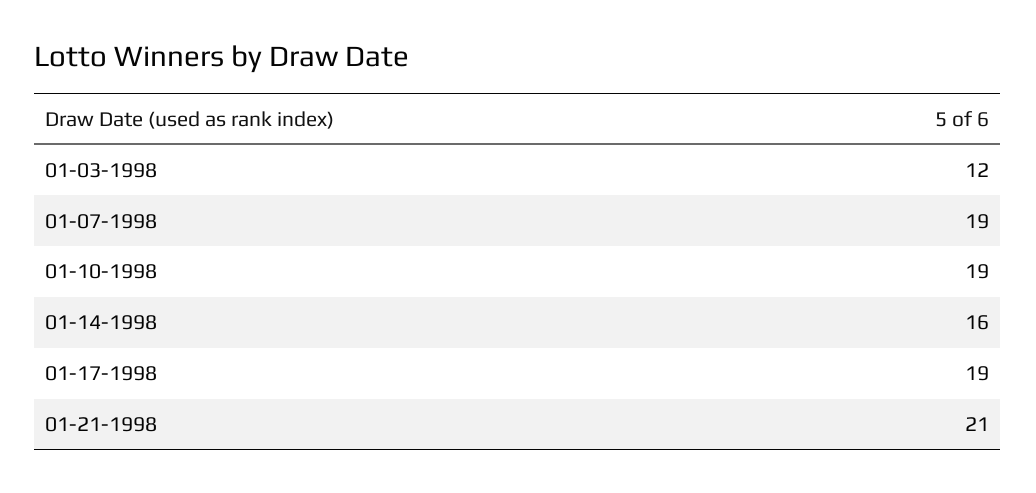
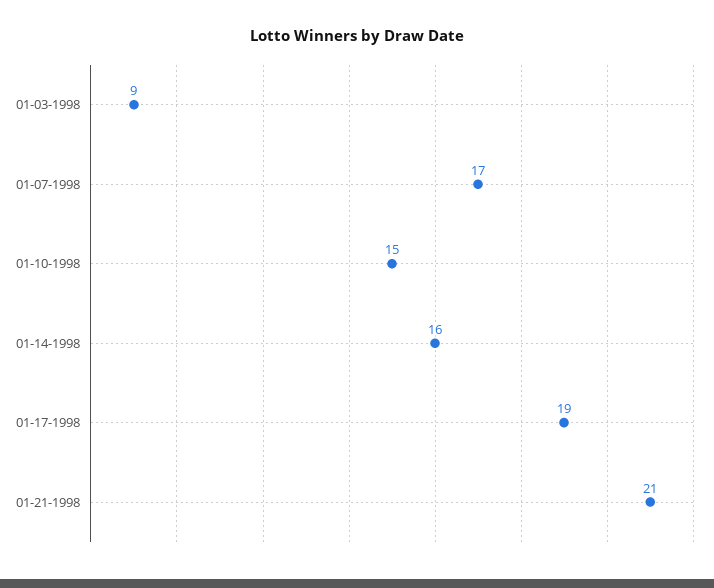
01-03-1998: 12 -> 9
01-07-1998: 19 -> 17
01-10-1998: 19 -> 15

